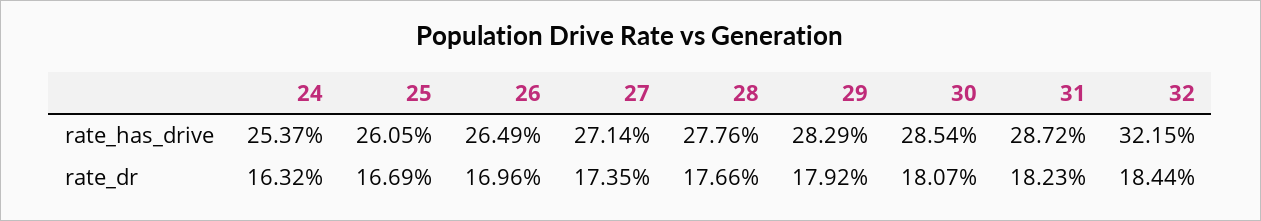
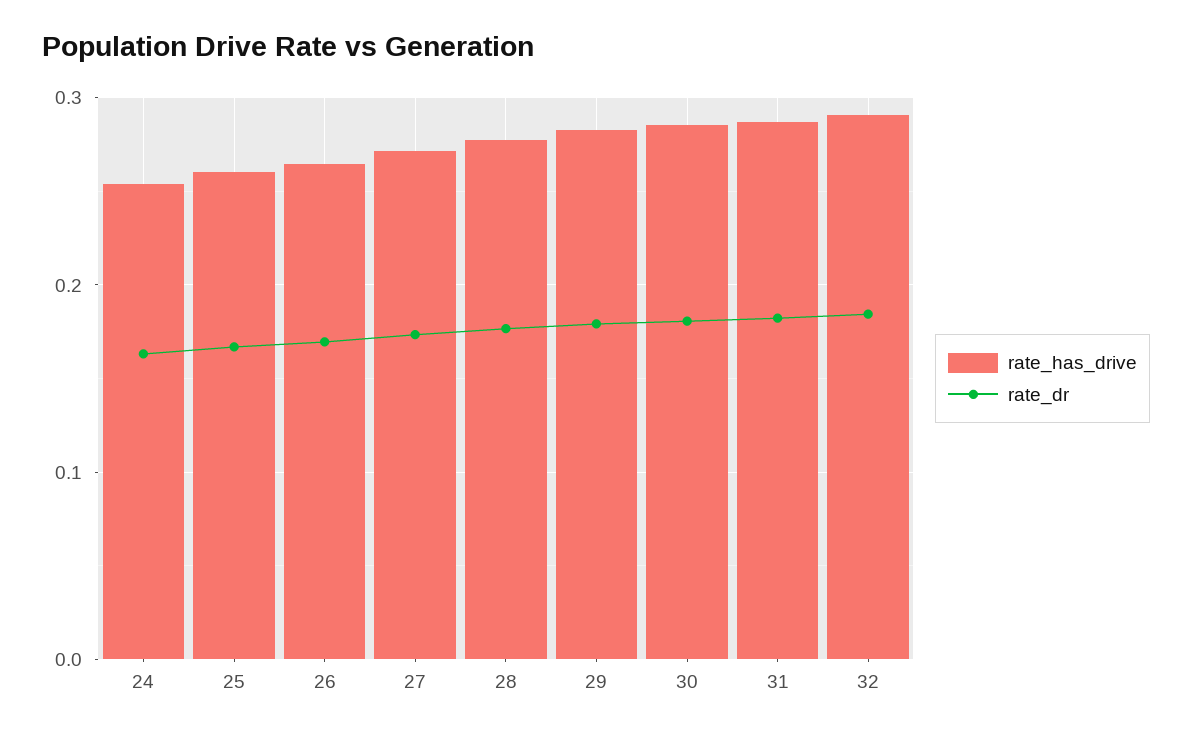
rate_has_drive, 32: 0.3215 -> 0.29

